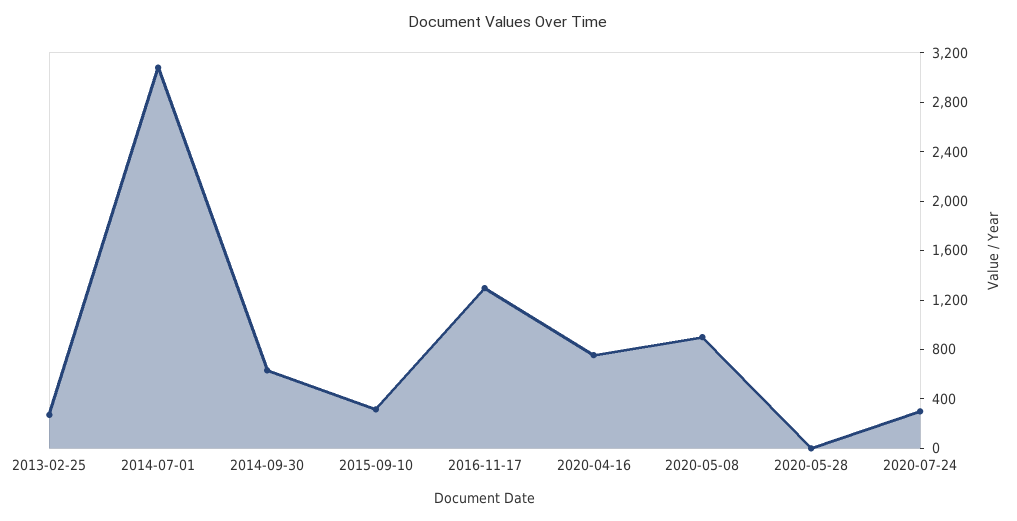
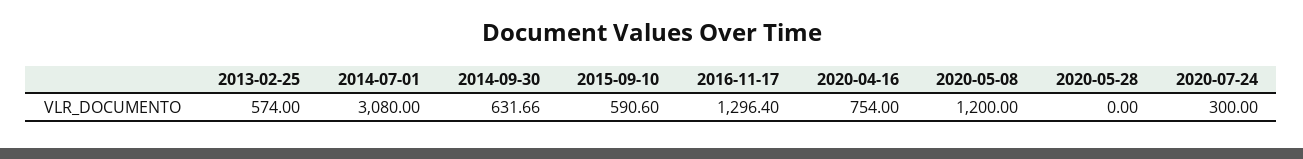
2013-02-25: 300 -> 574
2015-09-10: 300 -> 590.6
2020-05-08: 900 -> 1200

